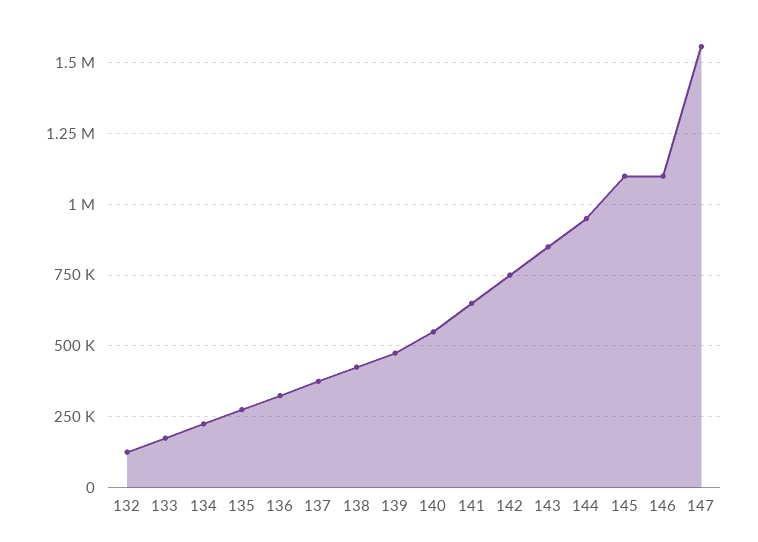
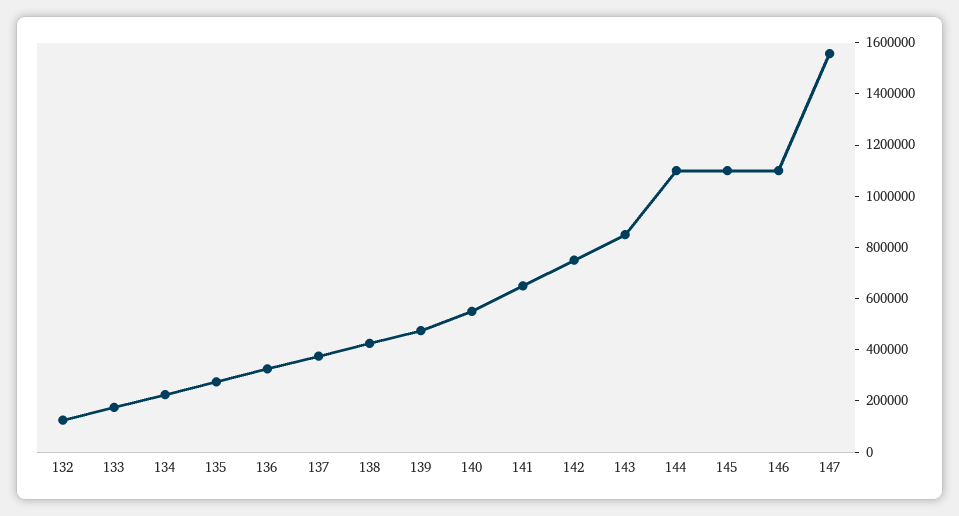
144: 950000 -> 1100000

